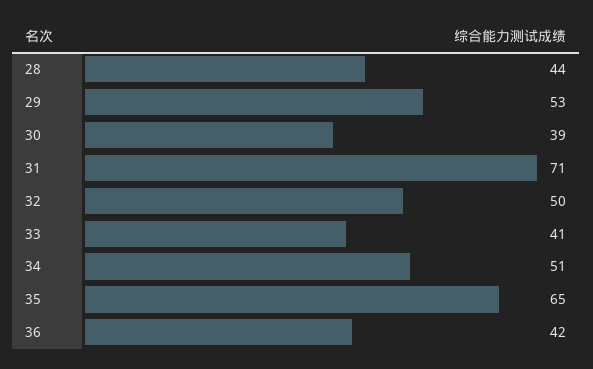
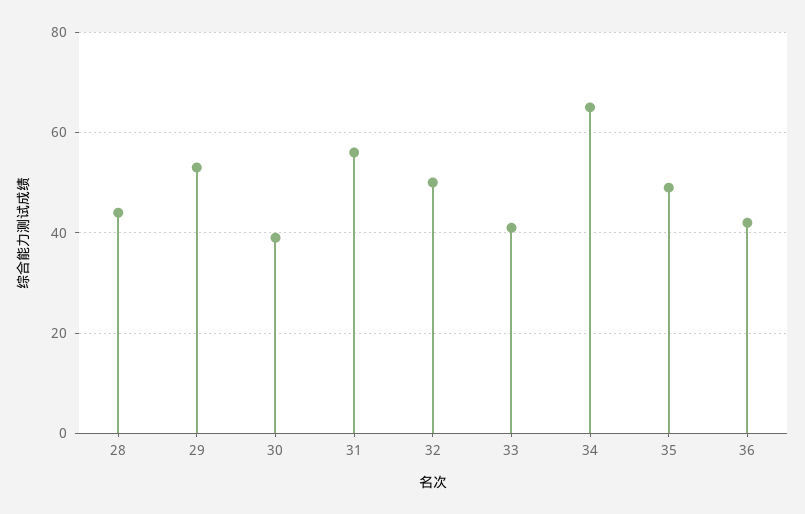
31: 71 -> 55
34: 51 -> 65
35: 65 -> 50

